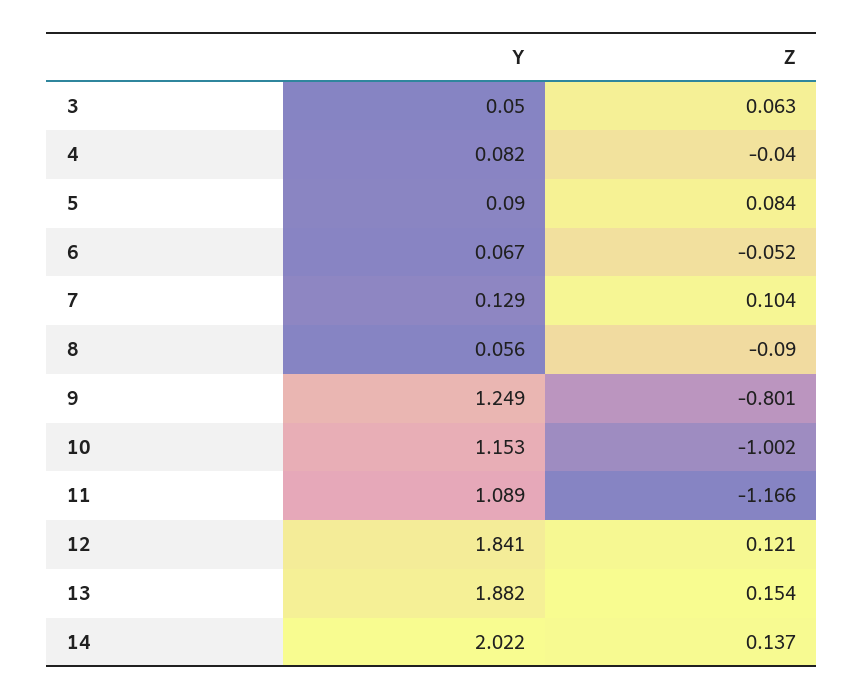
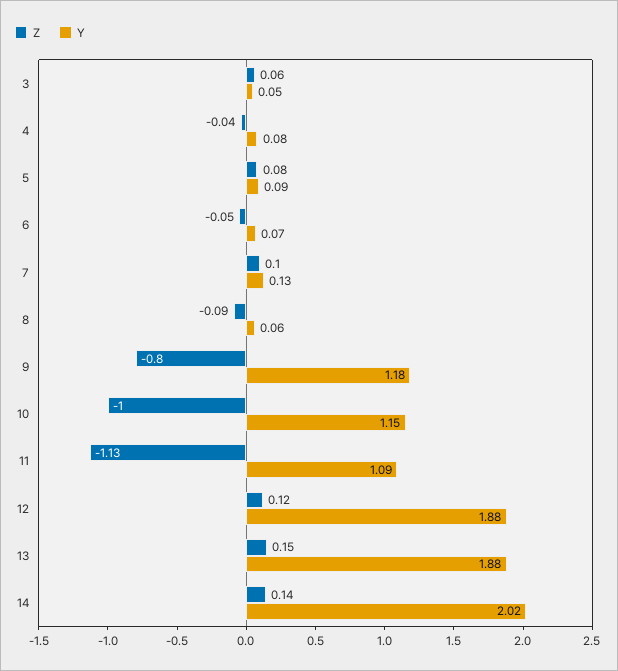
Y, 9: 1.249 -> 1.18
Z, 11: -1.166 -> -1.13
Y, 12: 1.841 -> 1.88

